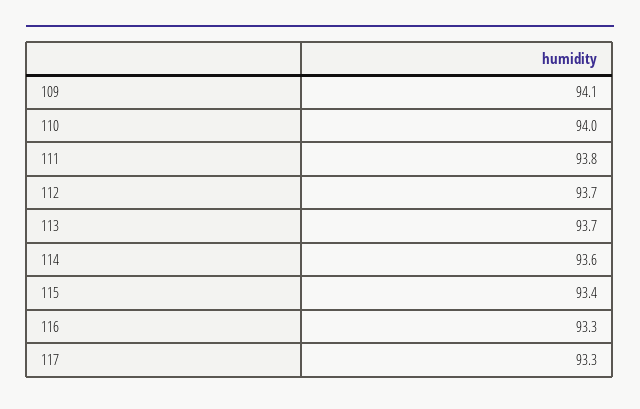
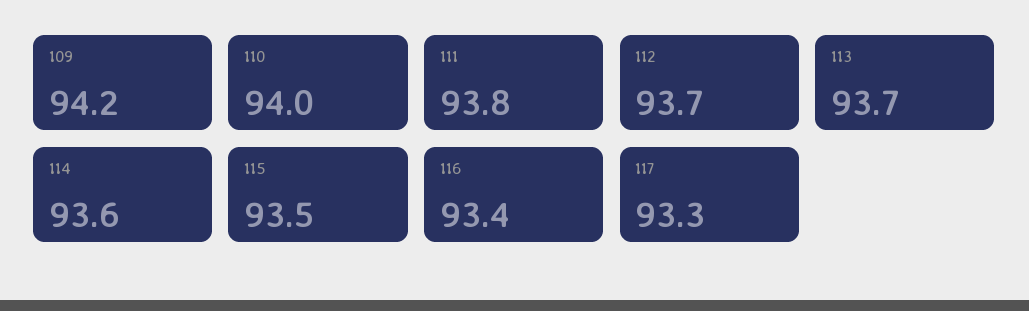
109: 94.1 -> 94.2
115: 93.4 -> 93.5
116: 93.3 -> 93.4

